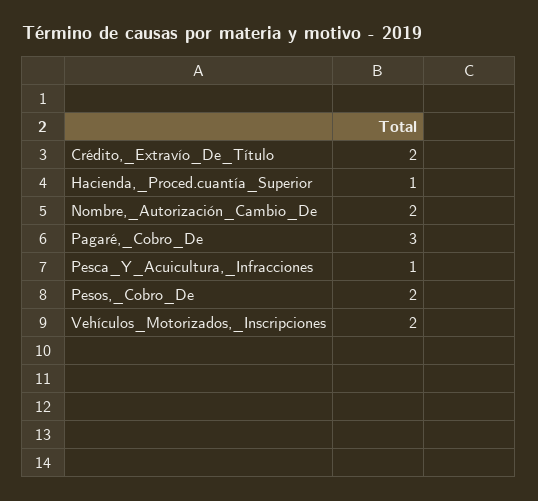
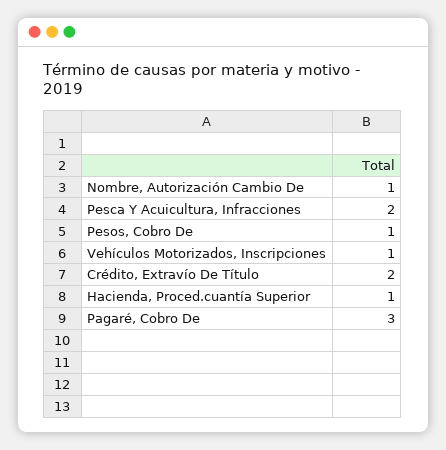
Nombre,_Autorización_Cambio_De: 2 -> 1
Pesca_Y_Acuicultura,_Infracciones: 1 -> 2
Pesos,_Cobro_De: 2 -> 1
Vehículos_Motorizados,_Inscripciones: 2 -> 1

